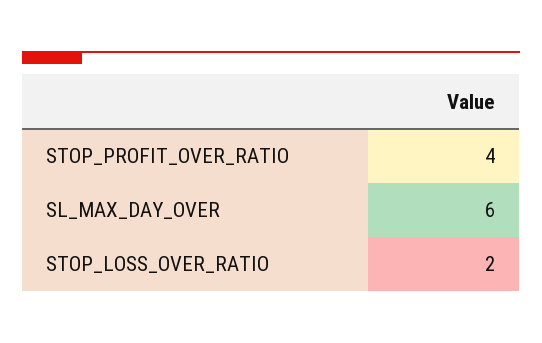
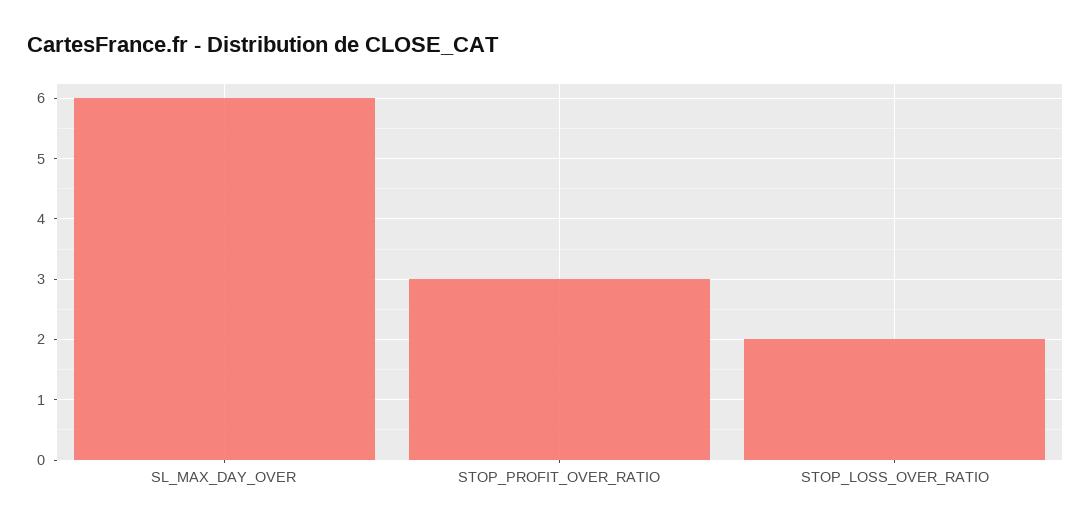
STOP_PROFIT_OVER_RATIO: 4 -> 3

